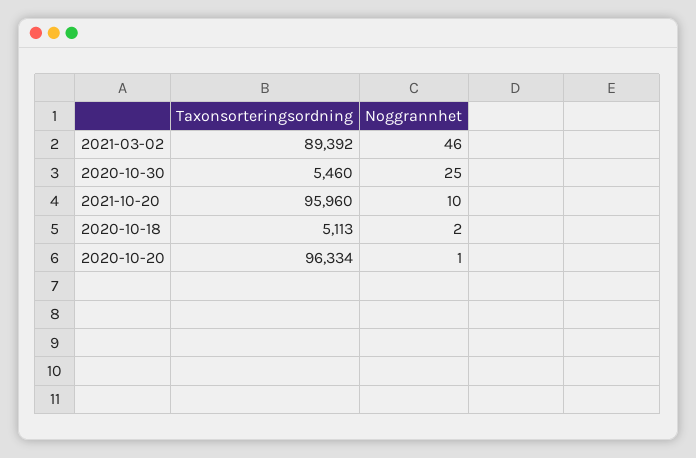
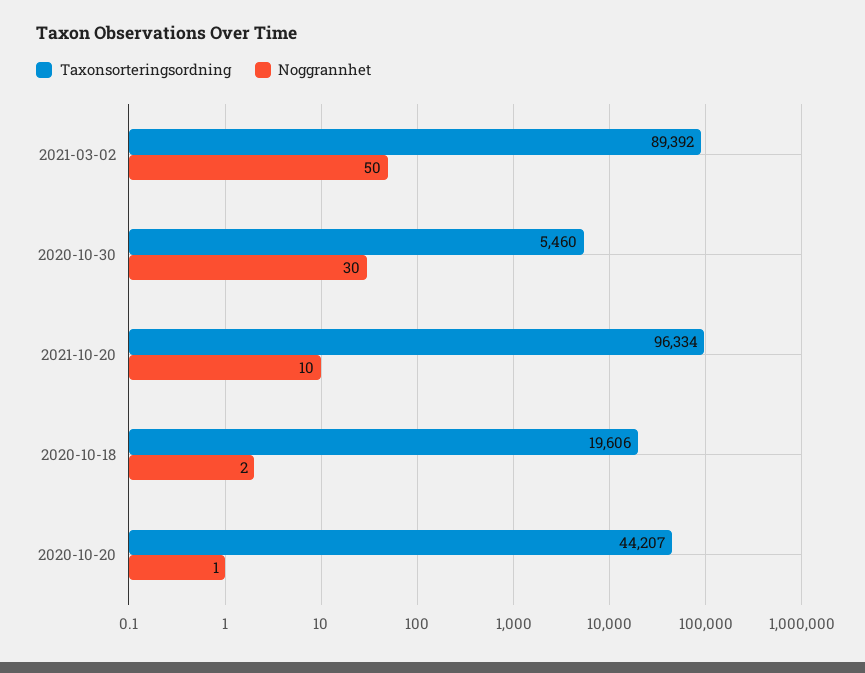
Noggrannhet, 2021-03-02: 46 -> 50
Noggrannhet, 2020-10-30: 25 -> 30
Taxonsorteringsordning, 2021-10-20: 95960 -> 96334
Taxonsorteringsordning, 2020-10-18: 5113 -> 19606
Taxonsorteringsordning, 2020-10-20: 96334 -> 44207

